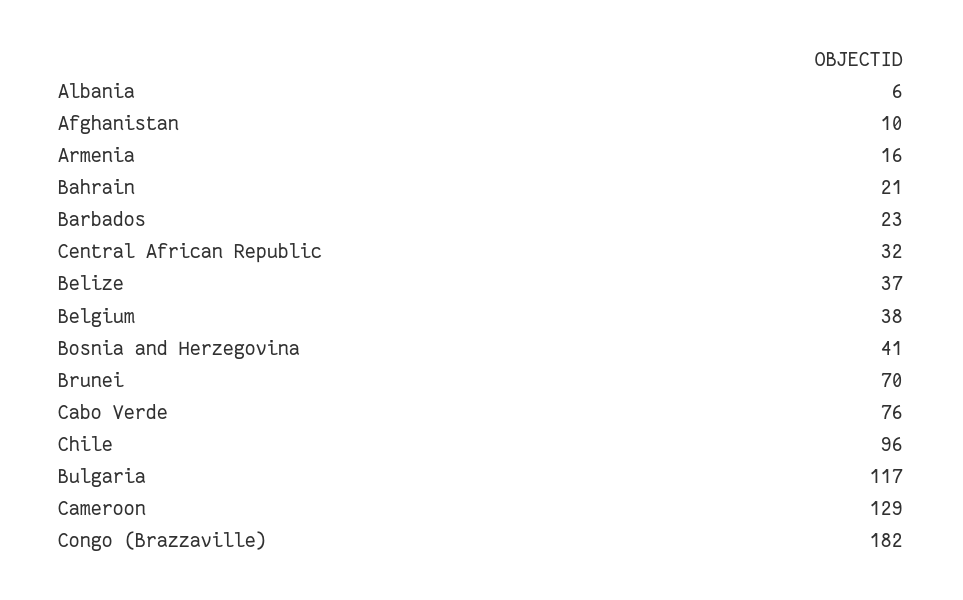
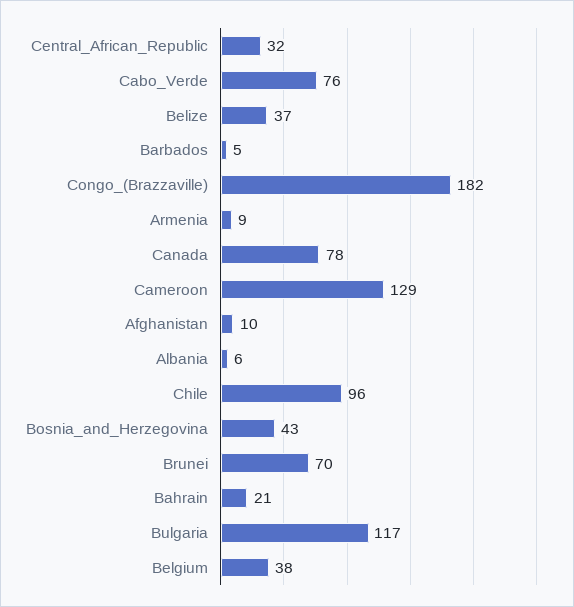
Armenia: 16 -> 9
Barbados: 23 -> 5
Bosnia and Herzegovina: 41 -> 43
Canada: none -> 78

